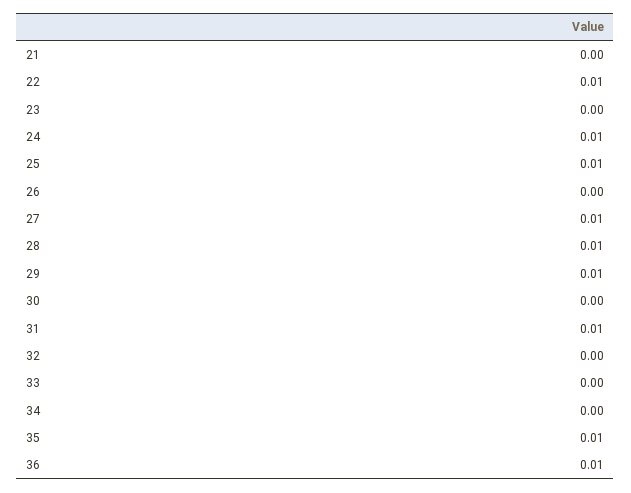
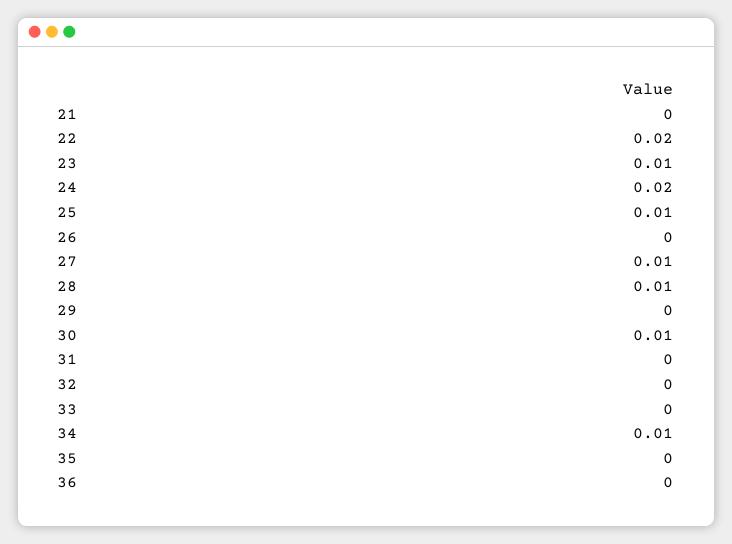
22: 0.01 -> 0.02
23: 0 -> 0.01
24: 0.01 -> 0.02
29: 0.01 -> 0
30: 0 -> 0.01
31: 0.01 -> 0
34: 0 -> 0.01
35: 0.01 -> 0
36: 0.01 -> 0

